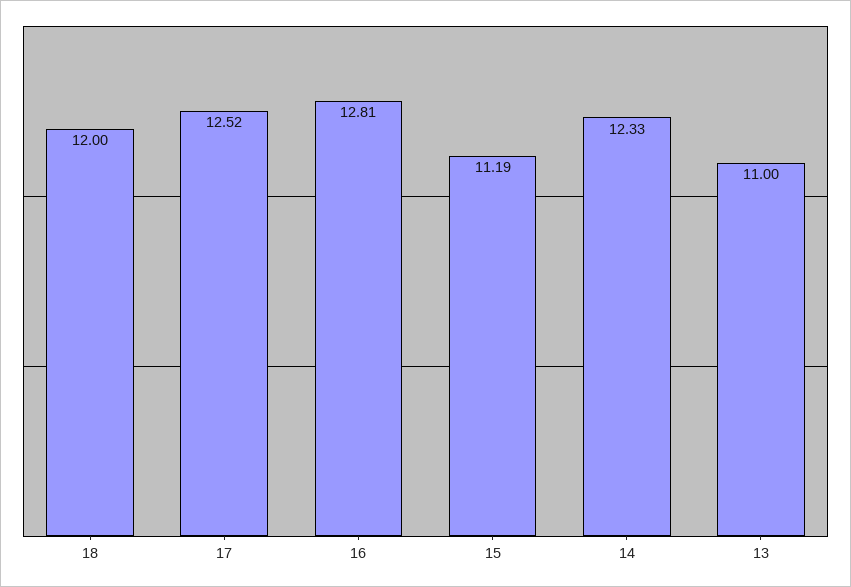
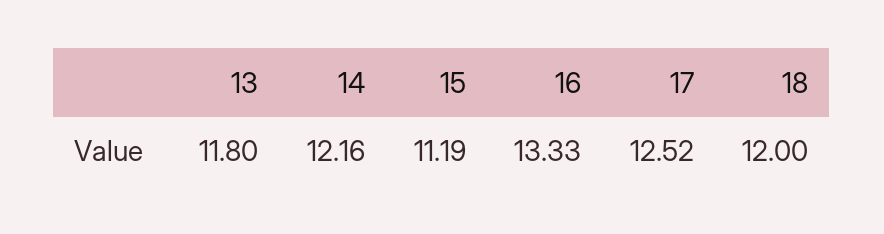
16: 12.81 -> 13.33
14: 12.33 -> 12.16
13: 11 -> 11.8

